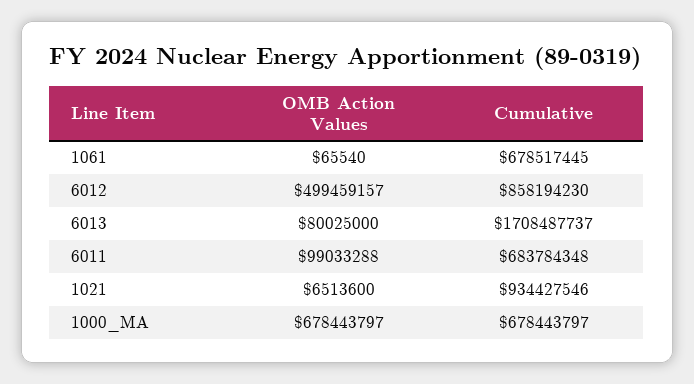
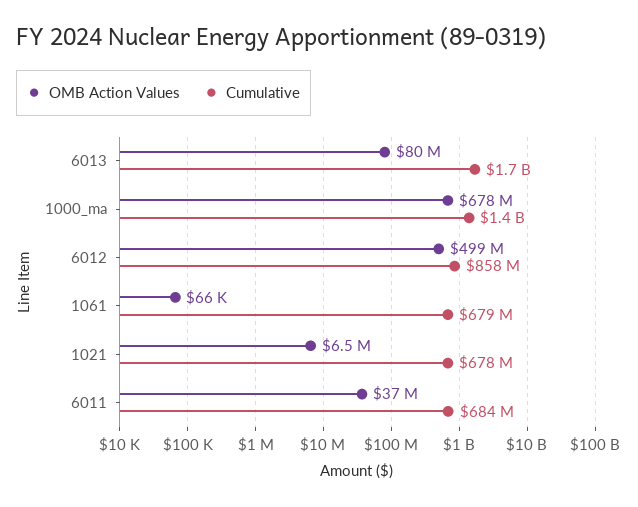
OMB Action Values, 6011: 99033288 -> 37000000
Cumulative, 1021: 934427546 -> 678000000
Cumulative, 1000_MA: 678443797 -> 1400000000

